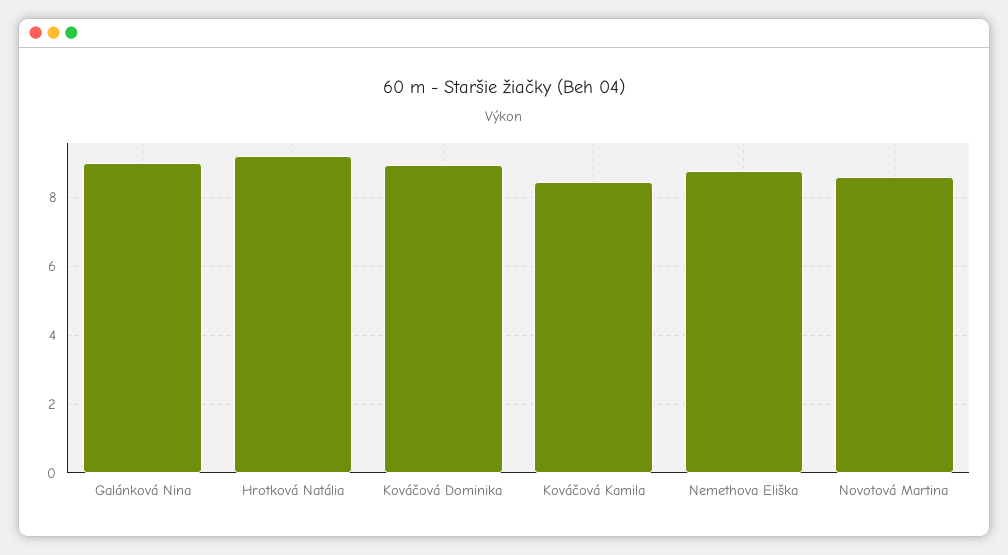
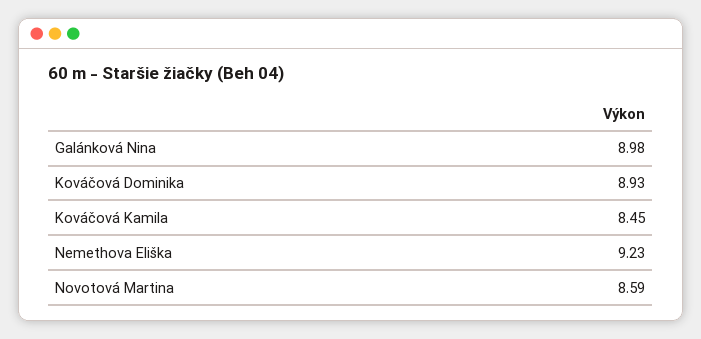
Hrotková Natália: 9.2 -> none
Nemethova Eliška: 8.8 -> 9.23

